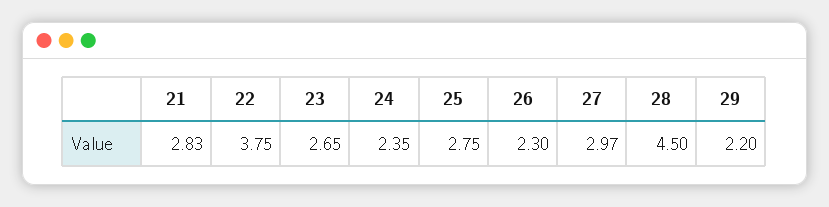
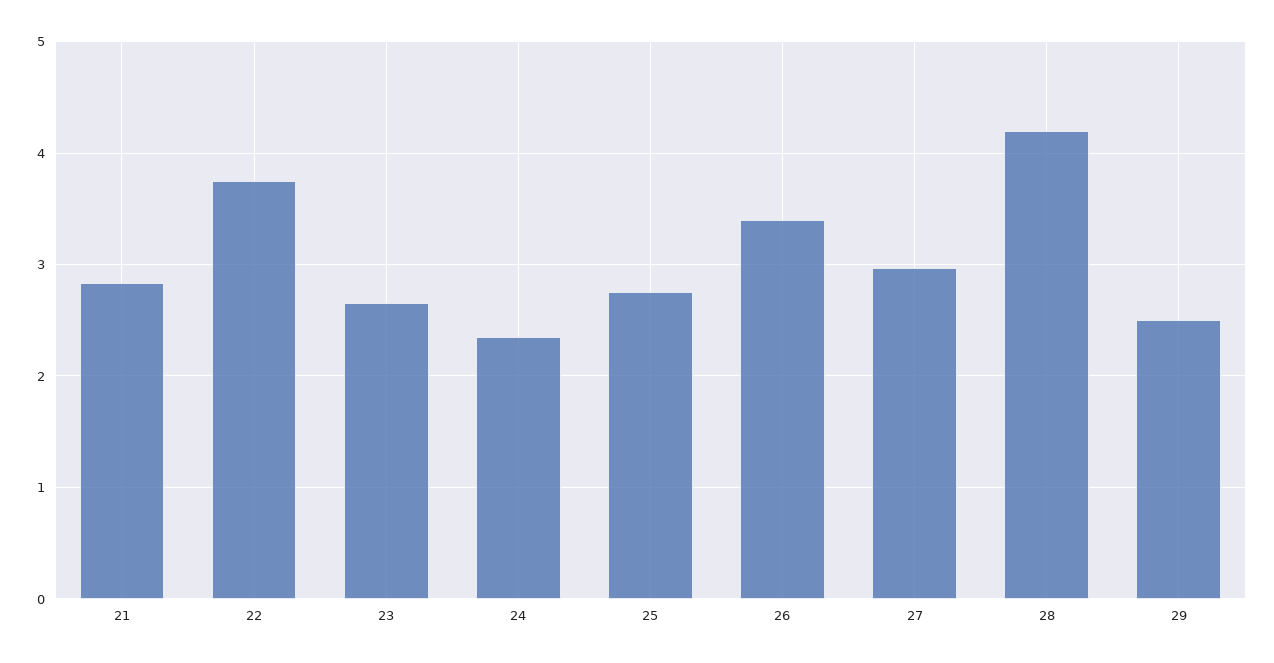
26: 2.3 -> 3.4
28: 4.5 -> 4.2
29: 2.2 -> 2.5

